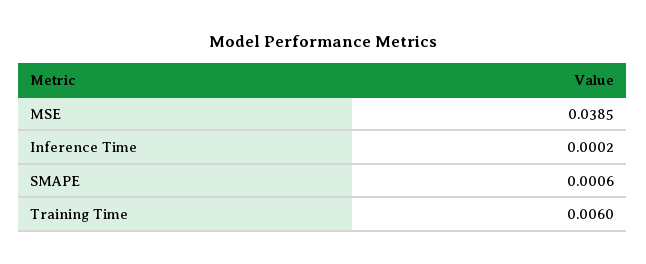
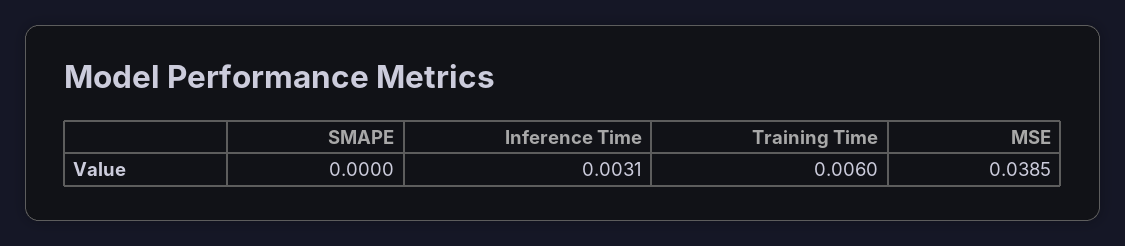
Inference Time: 0.0002 -> 0.0031
SMAPE: 0.0006 -> 0

